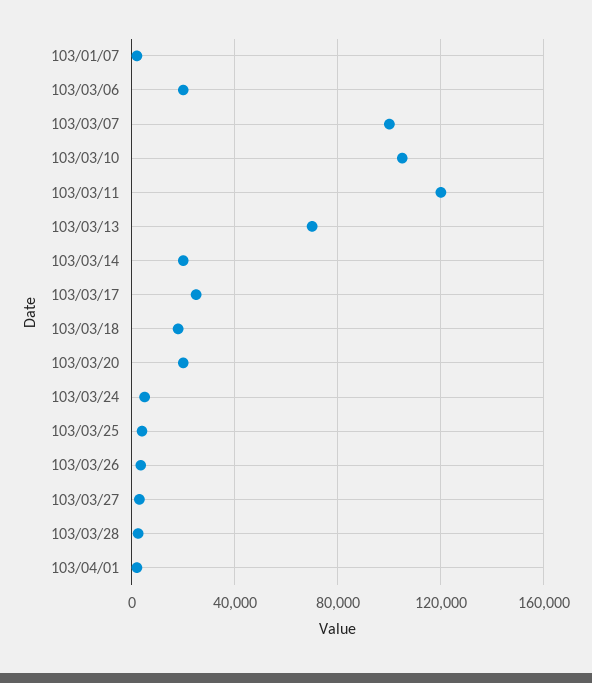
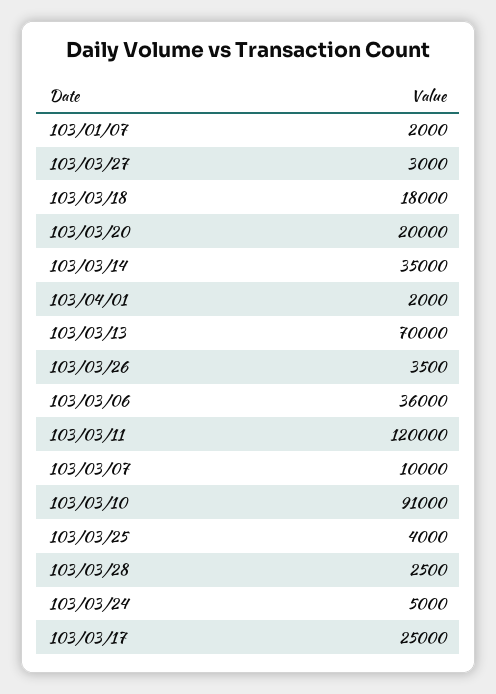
103/03/06: 20000 -> 36000
103/03/07: 100000 -> 10000
103/03/10: 105000 -> 91000
103/03/14: 20000 -> 35000

